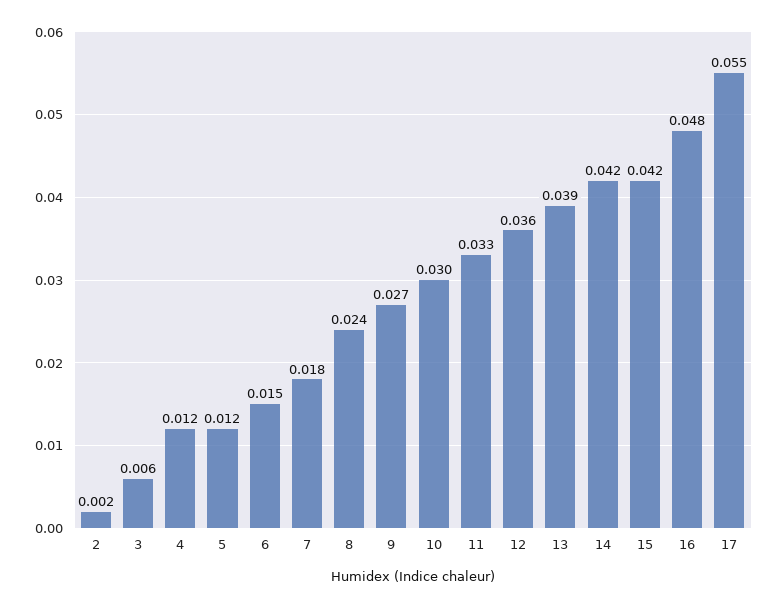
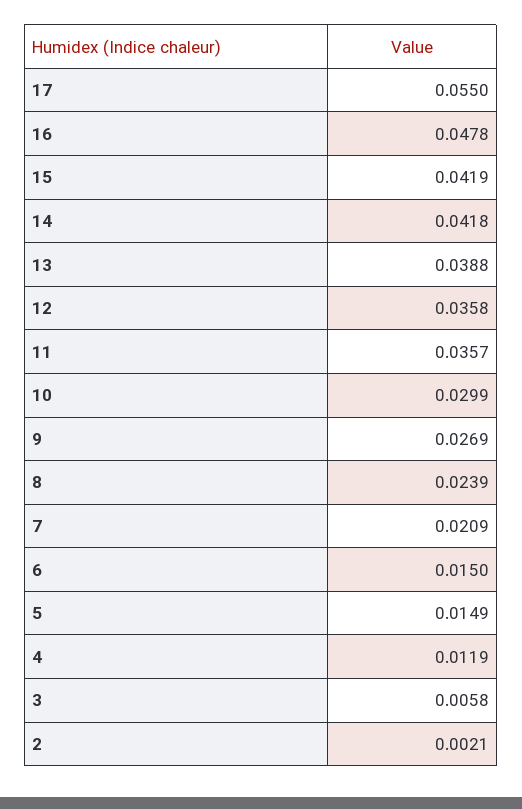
5: 0.012 -> 0.0149
7: 0.018 -> 0.0209
11: 0.033 -> 0.0357

